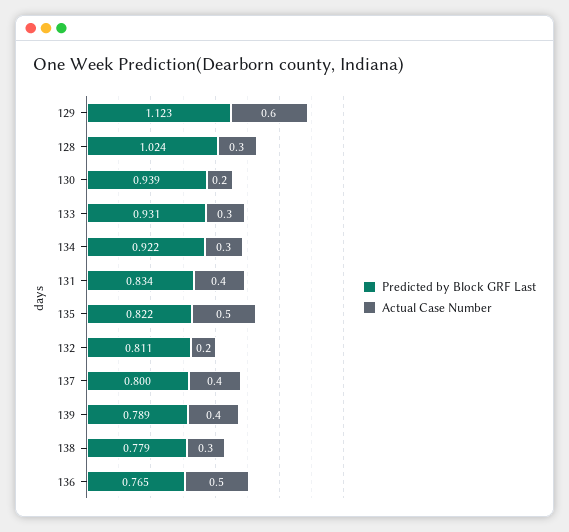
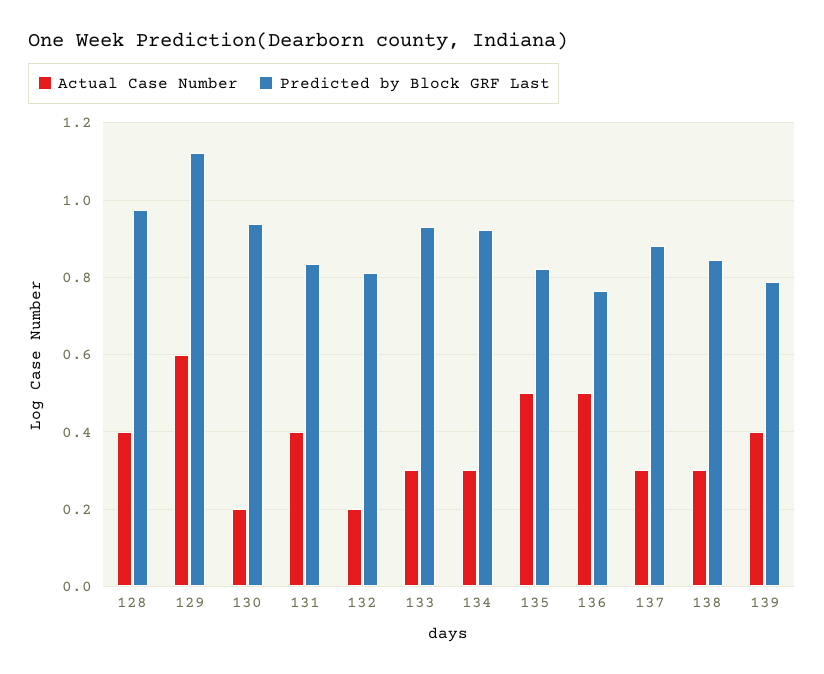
Predicted by Block GRF Last, 128: 1.024 -> 0.98
Actual Case Number, 128: 0.3 -> 0.4
Predicted by Block GRF Last, 137: 0.8 -> 0.88
Actual Case Number, 137: 0.4 -> 0.3
Predicted by Block GRF Last, 138: 0.779 -> 0.84

